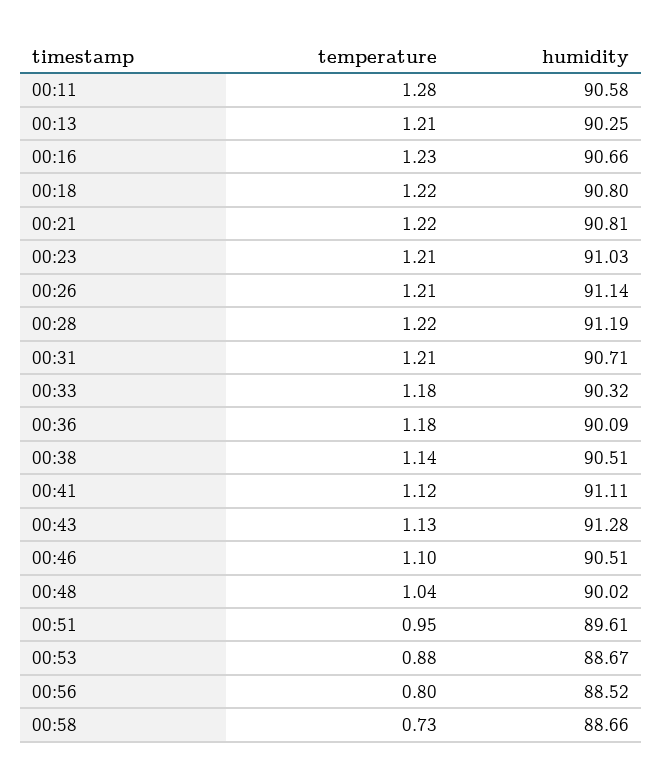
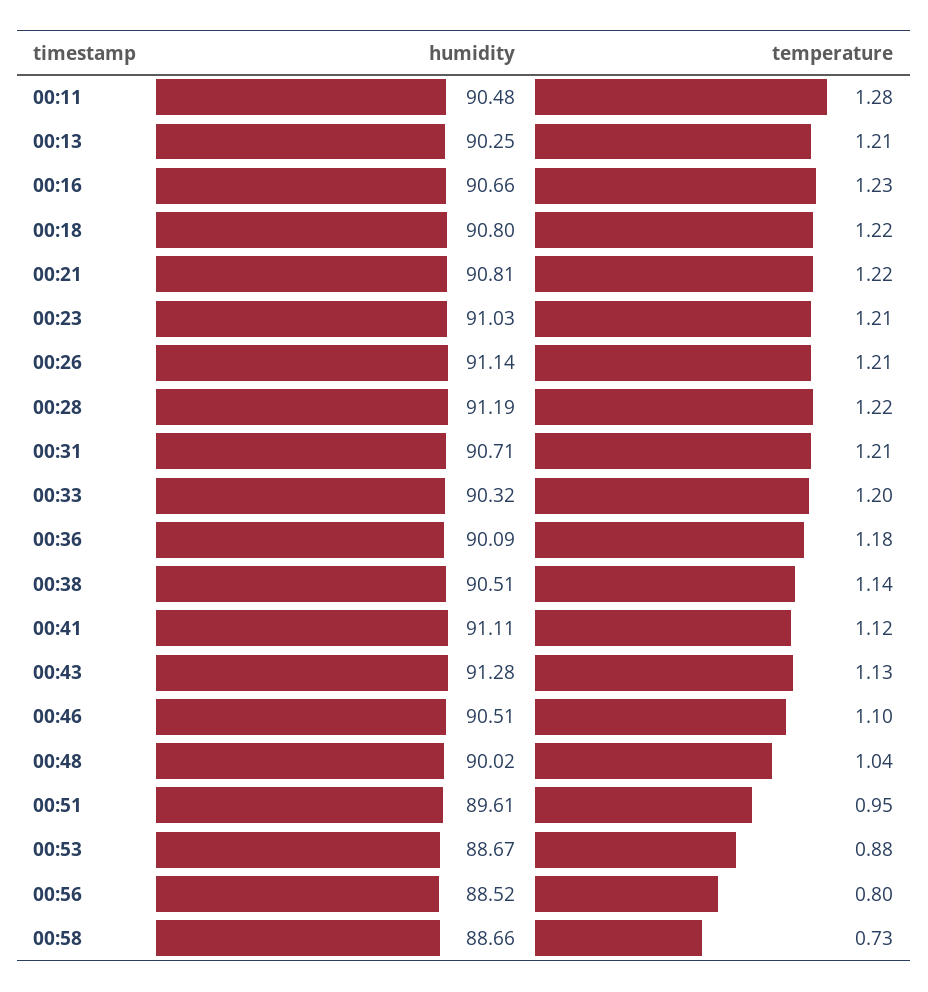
humidity, 00:11: 90.58 -> 90.48
temperature, 00:33: 1.18 -> 1.2

